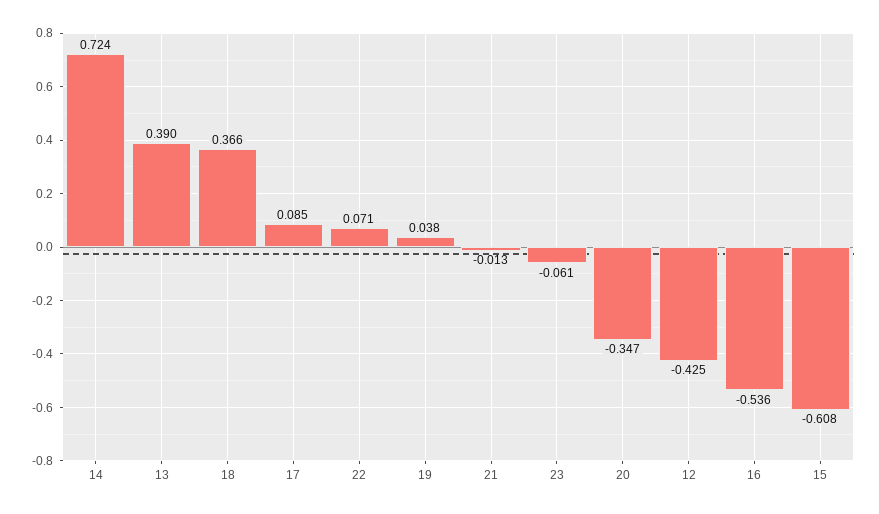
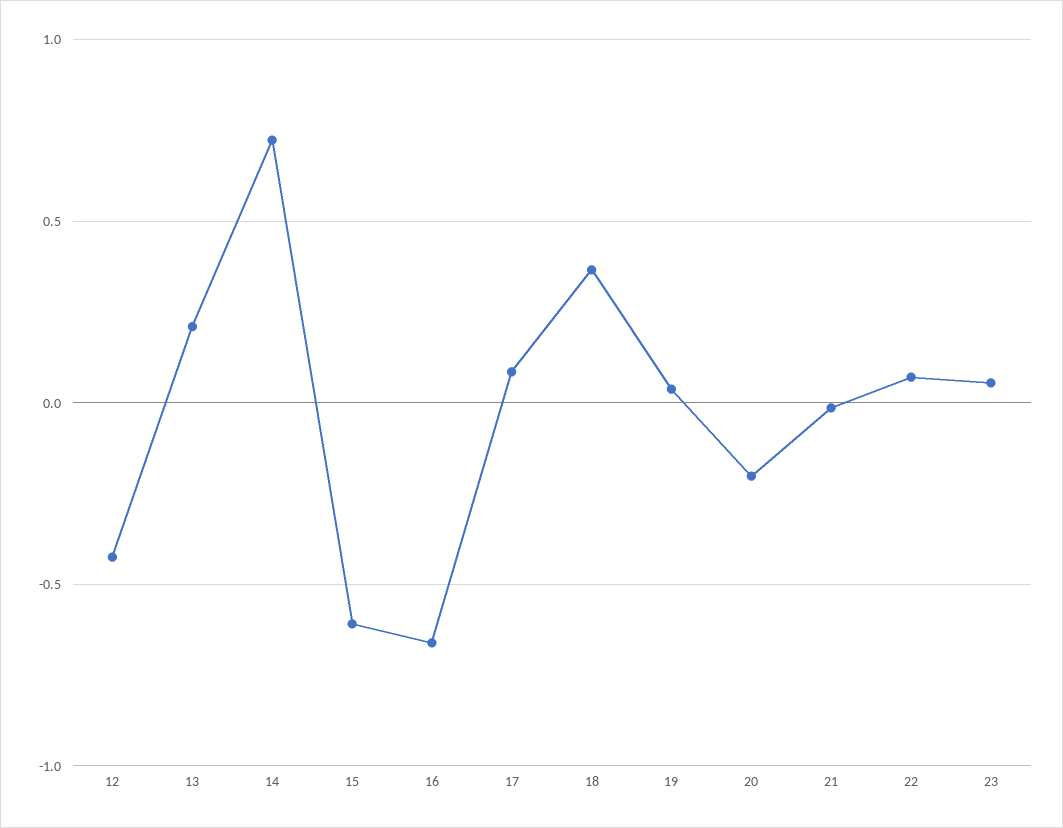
13: 0.39 -> 0.2
23: -0.061 -> 0.05
20: -0.347 -> -0.2
16: -0.536 -> -0.65

